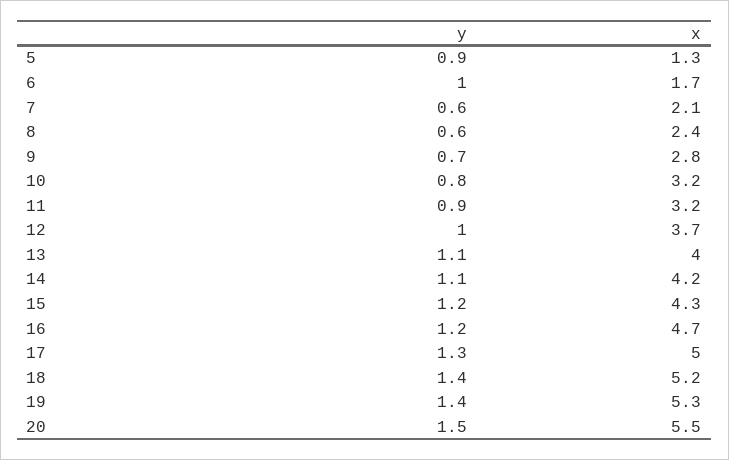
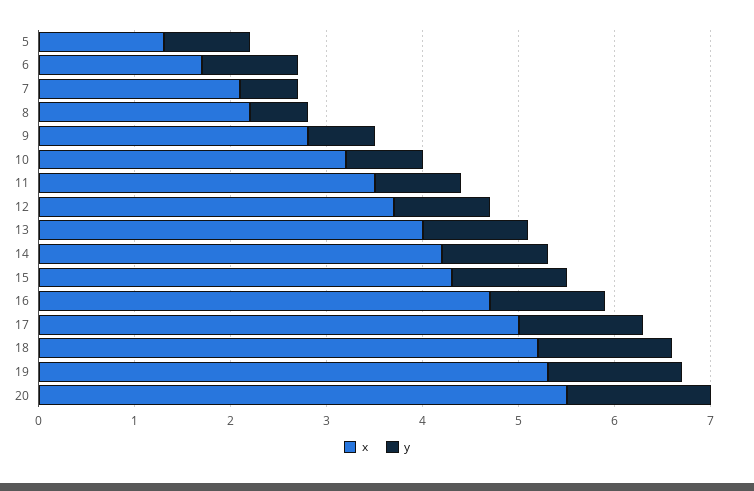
x, 8: 2.4 -> 2.2
x, 11: 3.2 -> 3.5

